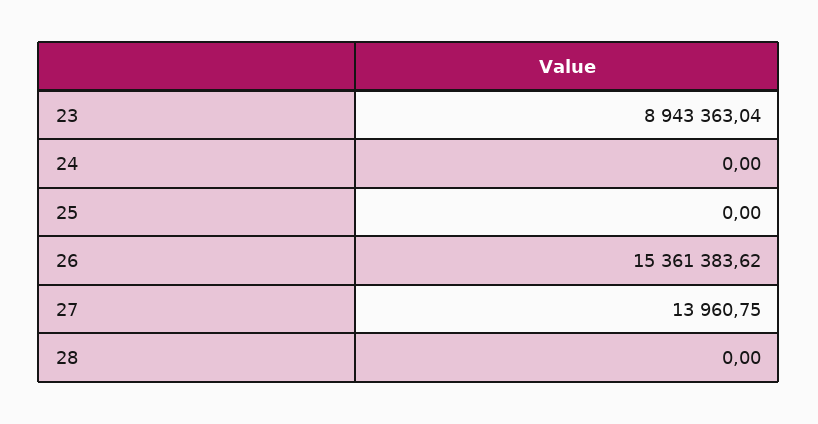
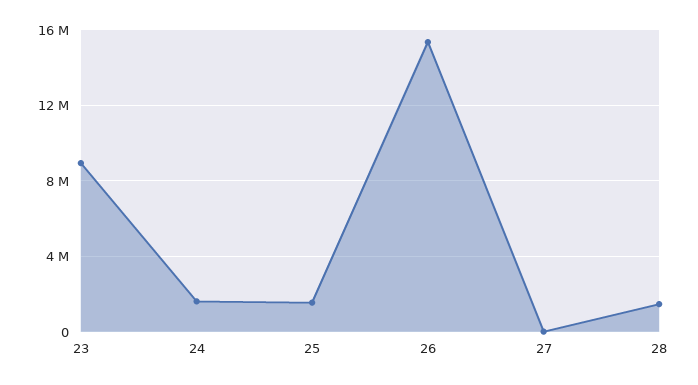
24: 0 -> 1500000
25: 0 -> 1500000
28: 0 -> 1500000

